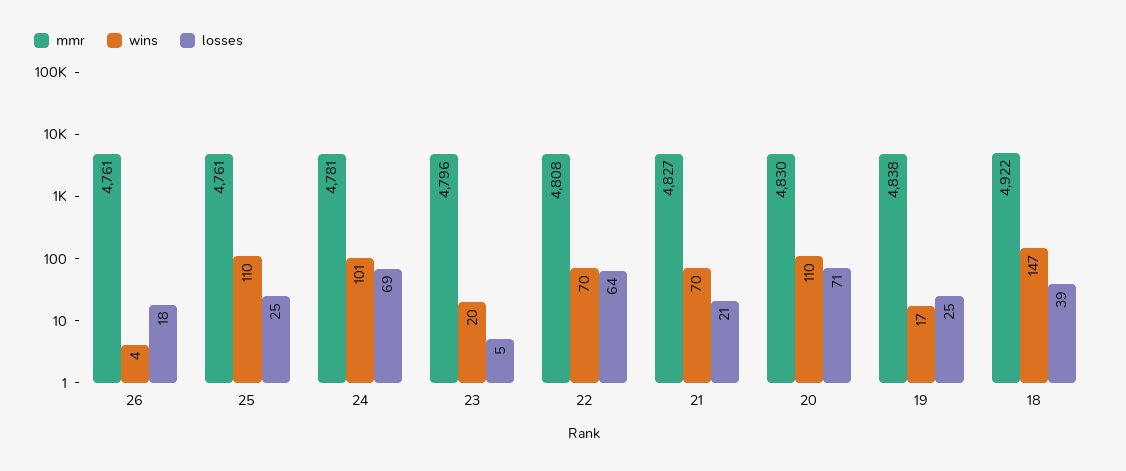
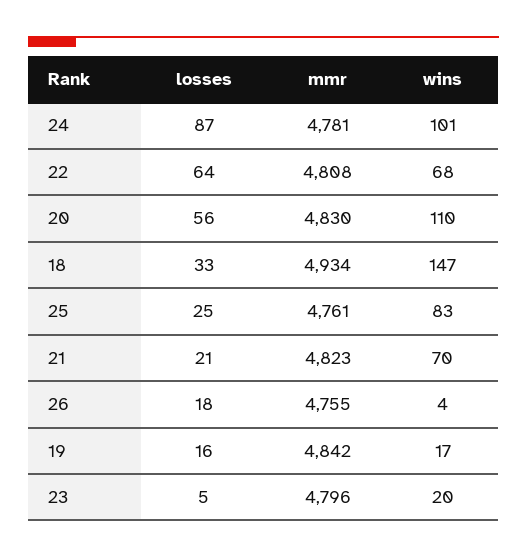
mmr, 26: 4761 -> 4755
wins, 25: 110 -> 83
losses, 24: 69 -> 87
wins, 22: 70 -> 68
mmr, 21: 4827 -> 4823
losses, 20: 71 -> 56
mmr, 19: 4838 -> 4842
losses, 19: 25 -> 16
mmr, 18: 4922 -> 4934
losses, 18: 39 -> 33

